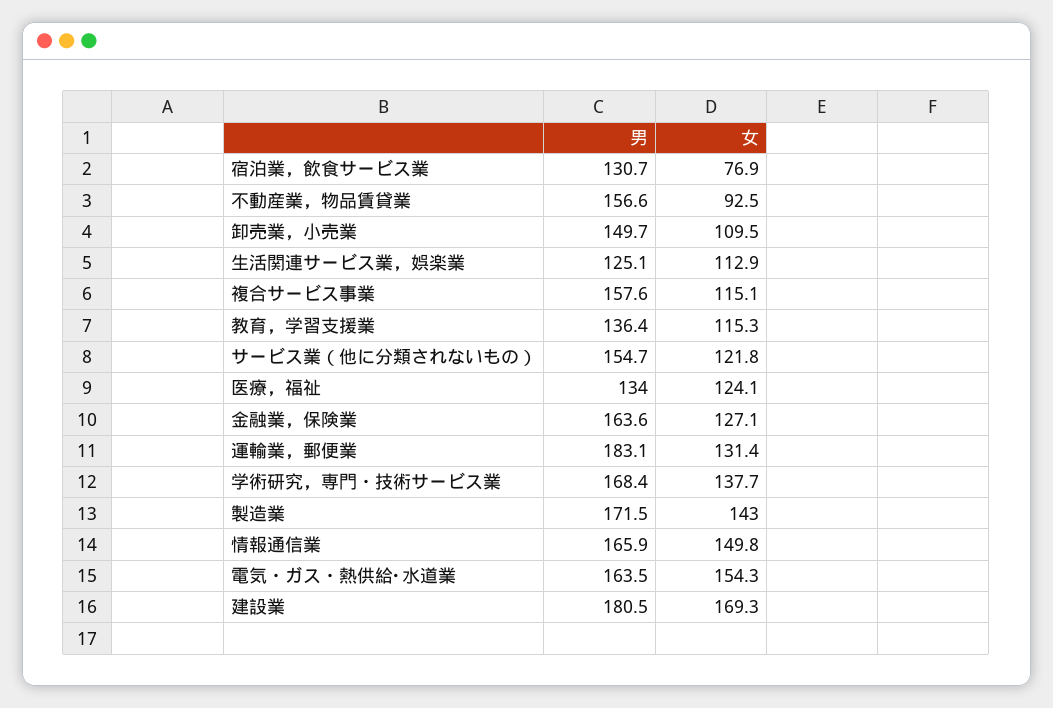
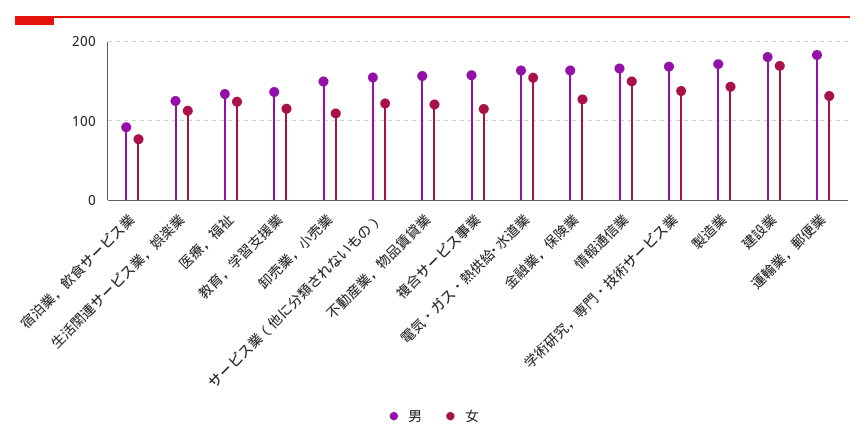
男, 宿泊業，飲食サービス業: 130.7 -> 90
女, 不動産業，物品賃貸業: 92.5 -> 120

